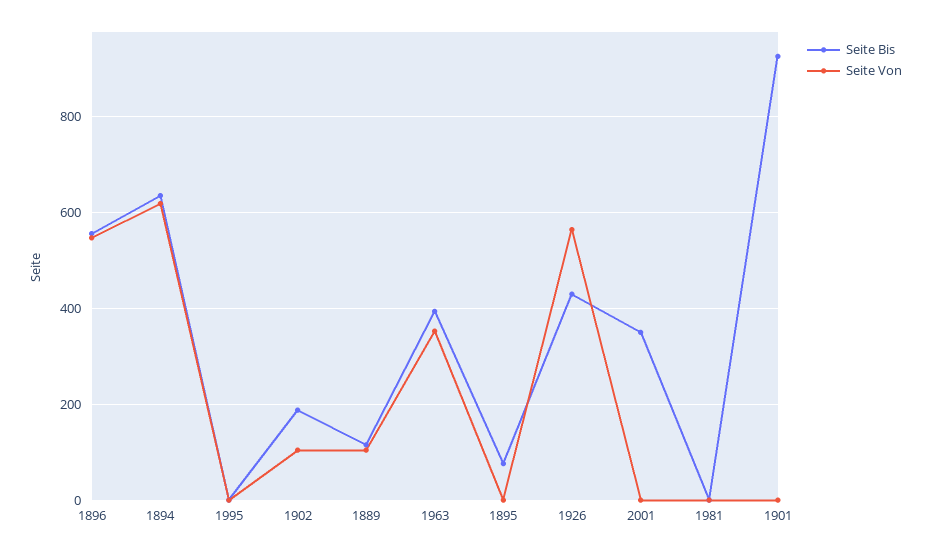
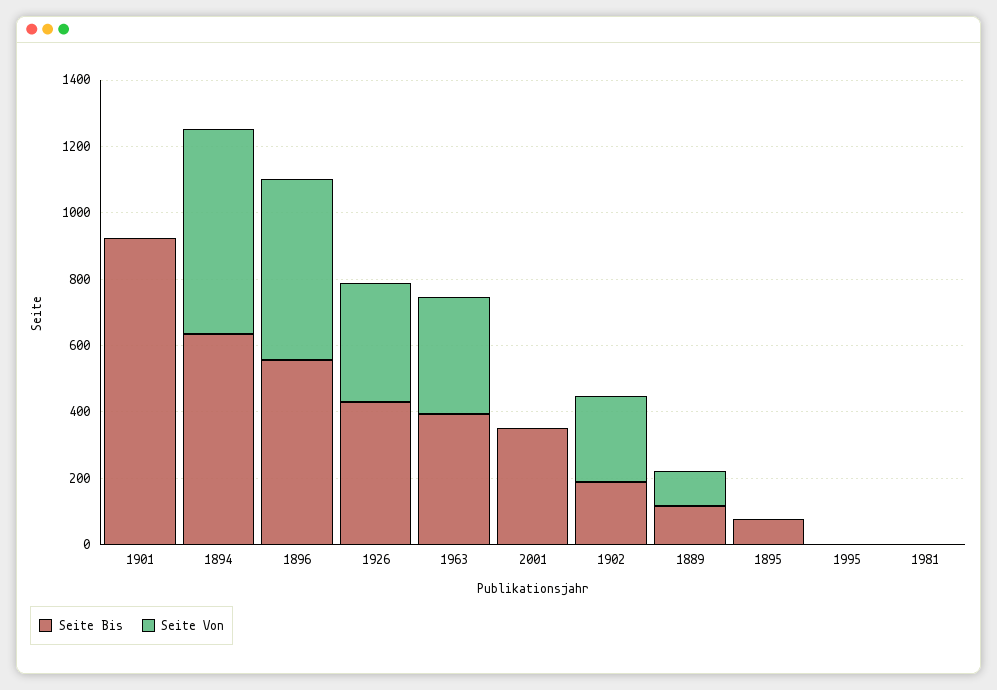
Seite Von, 1902: 100 -> 250
Seite Von, 1926: 560 -> 350

